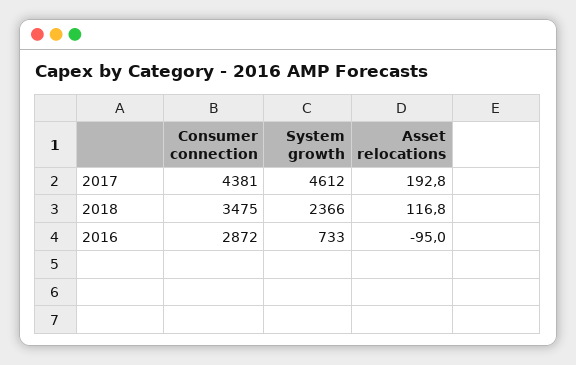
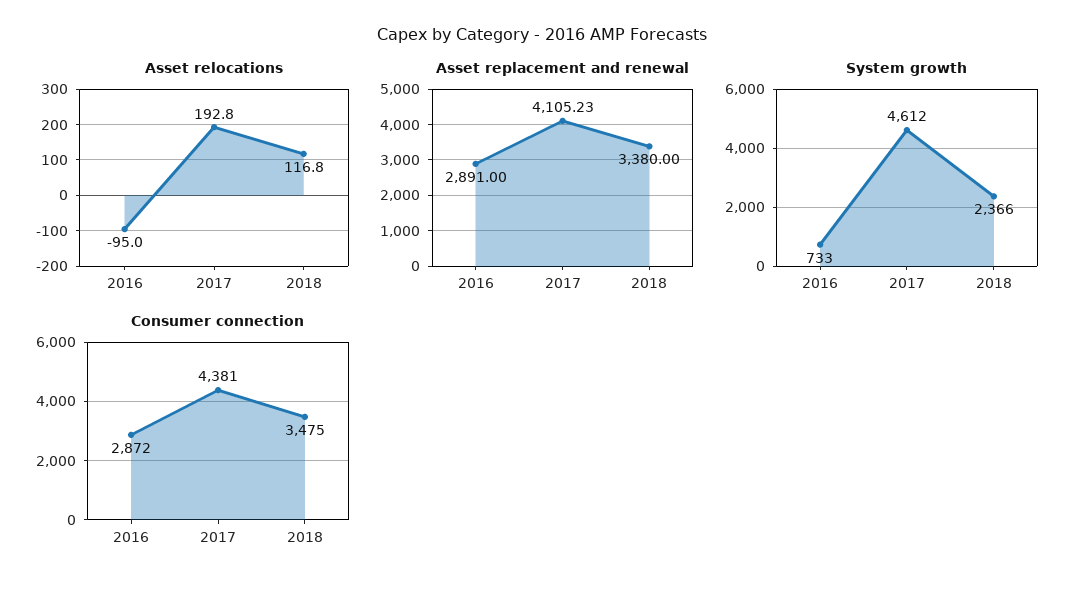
Asset replacement and renewal, 2016: none -> 2891
Asset replacement and renewal, 2017: none -> 4105.23
Asset replacement and renewal, 2018: none -> 3380

